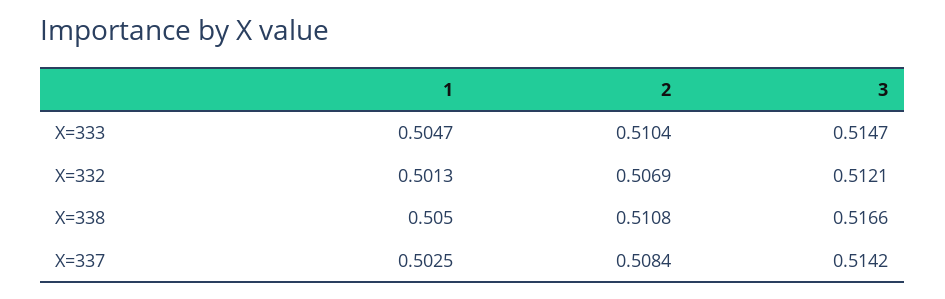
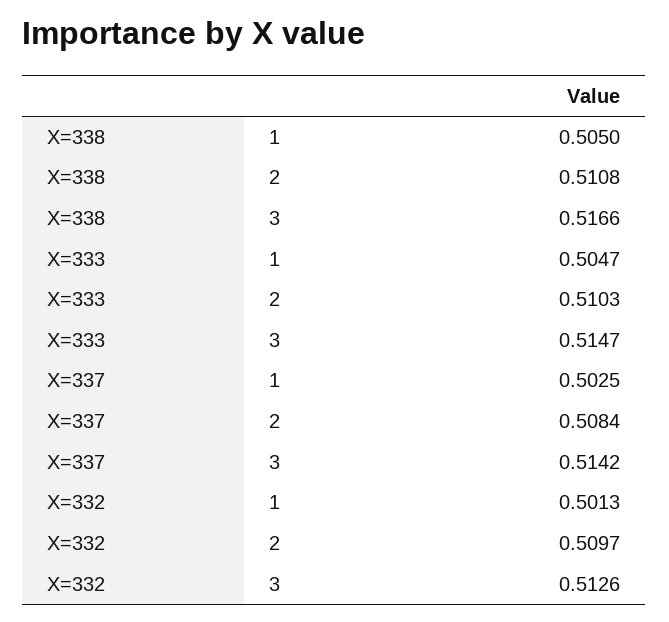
2, X=333: 0.5104 -> 0.5103
2, X=332: 0.5069 -> 0.5097
3, X=332: 0.5121 -> 0.5126

